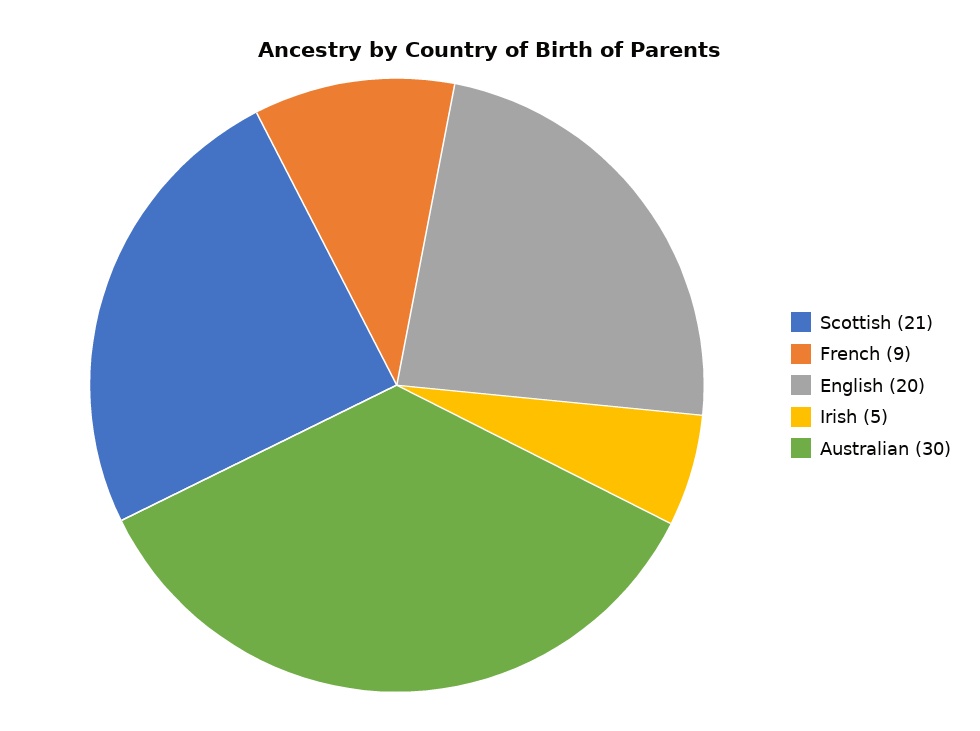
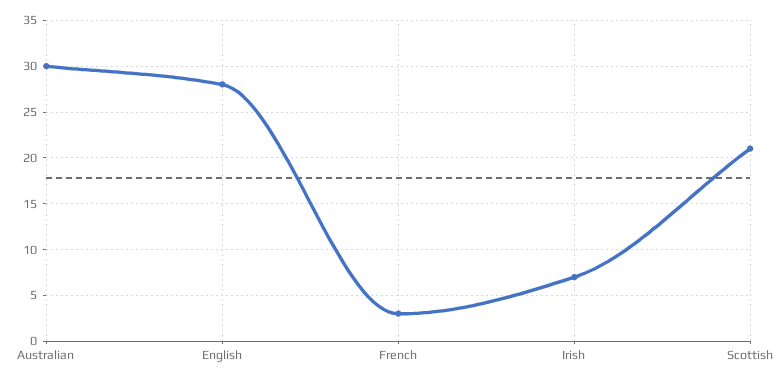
French: 9 -> 3
English: 20 -> 28
Irish: 5 -> 7

